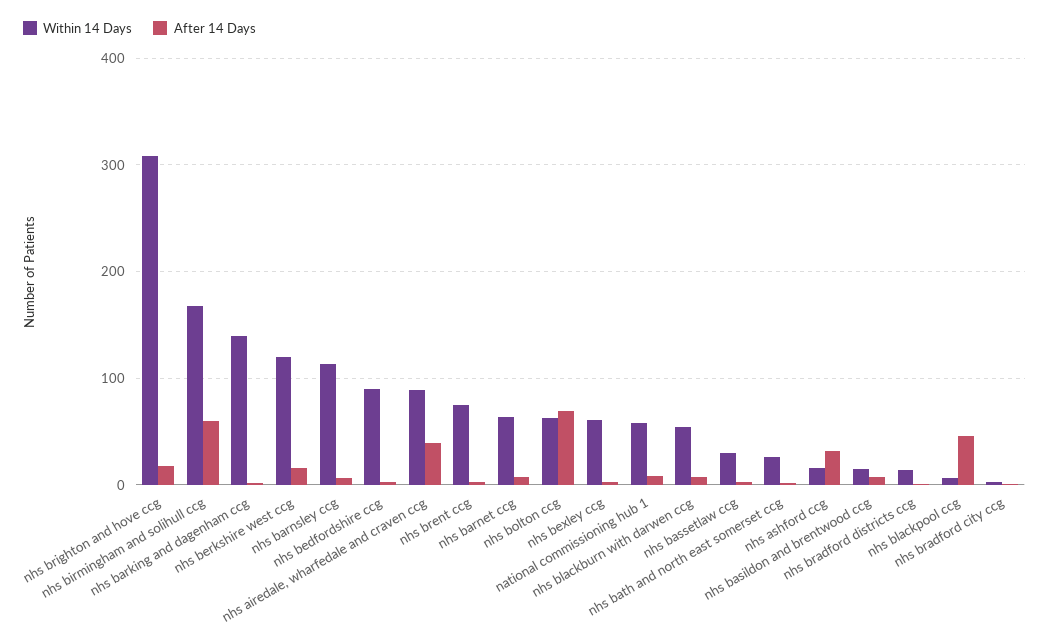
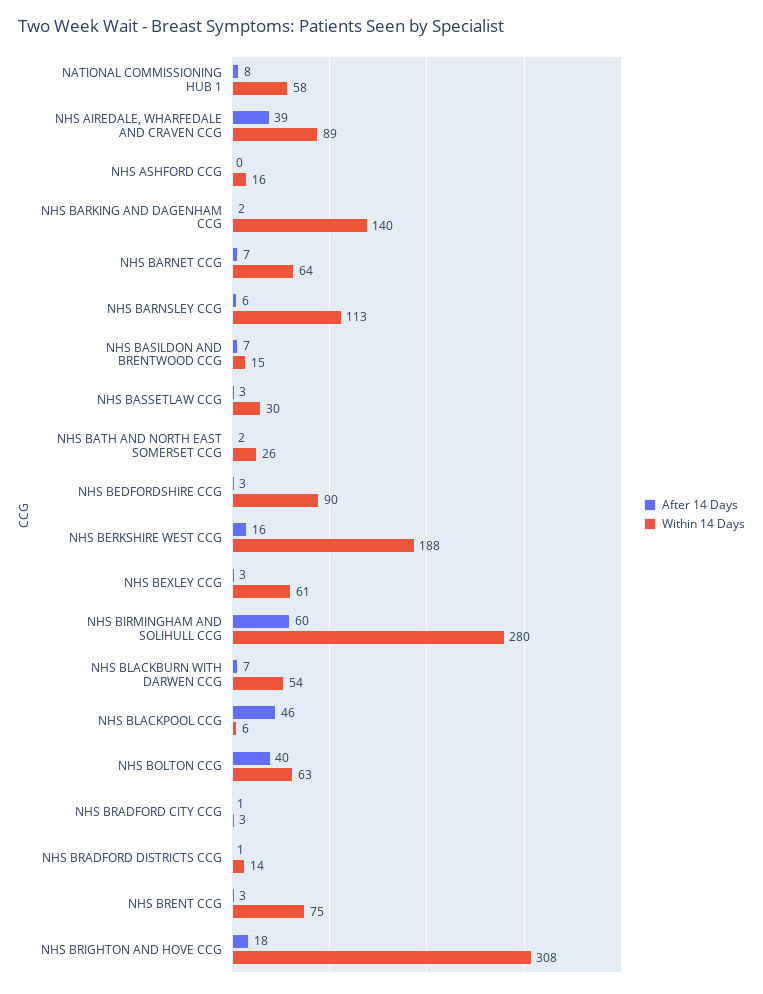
Within 14 Days, nhs birmingham and solihull ccg: 170 -> 280
Within 14 Days, nhs berkshire west ccg: 120 -> 188
After 14 Days, nhs bolton ccg: 70 -> 40
After 14 Days, nhs ashford ccg: 30 -> 0

